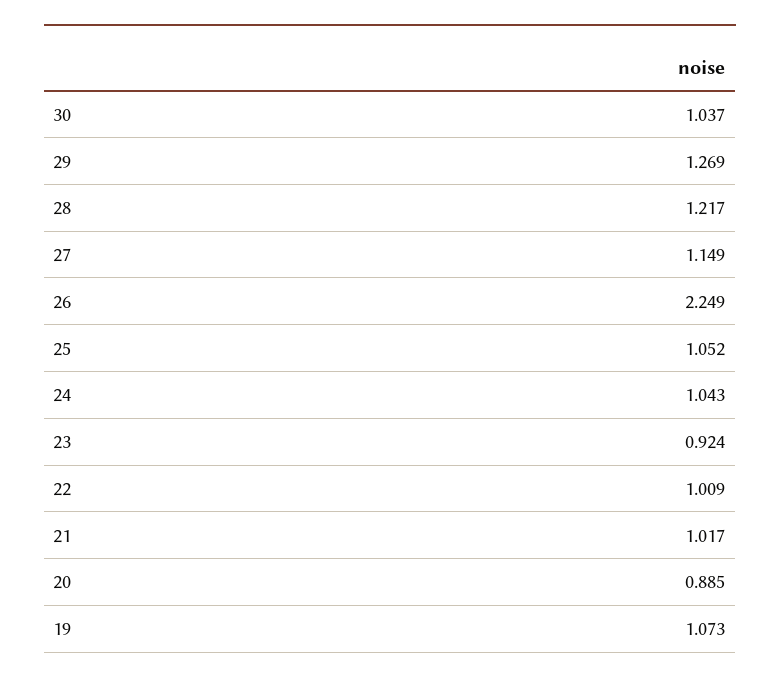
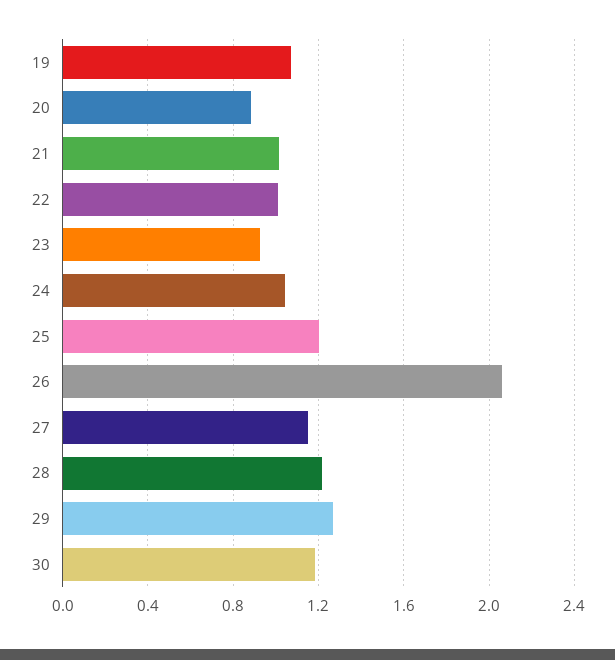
30: 1.037 -> 1.2
26: 2.249 -> 2.05
25: 1.052 -> 1.2

